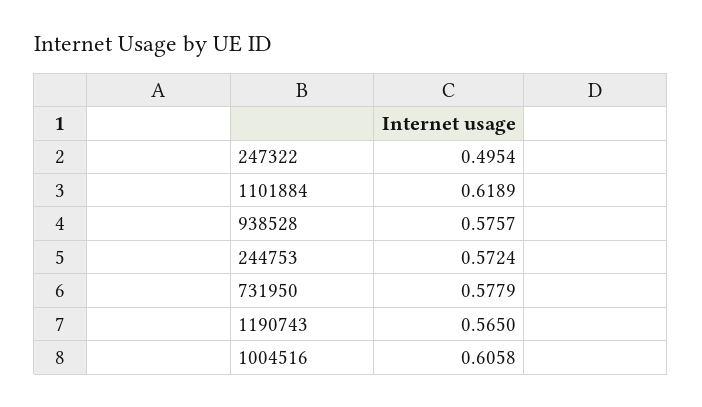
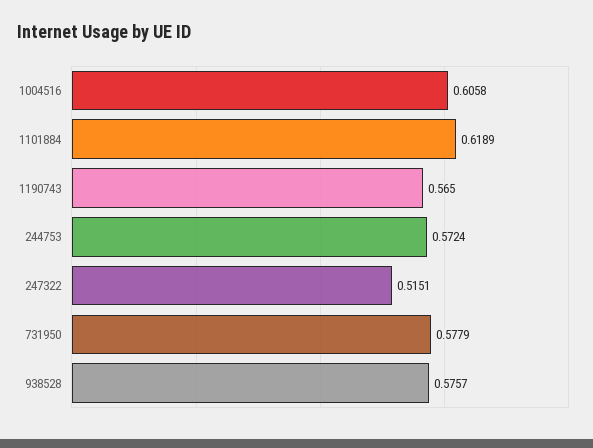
247322: 0.4954 -> 0.5151

